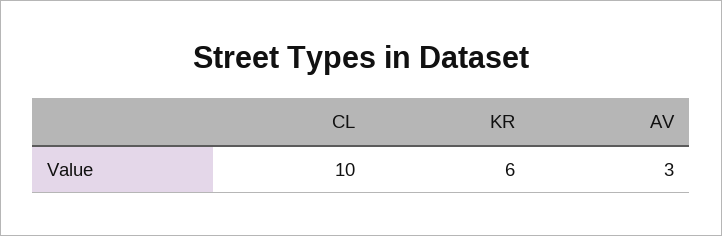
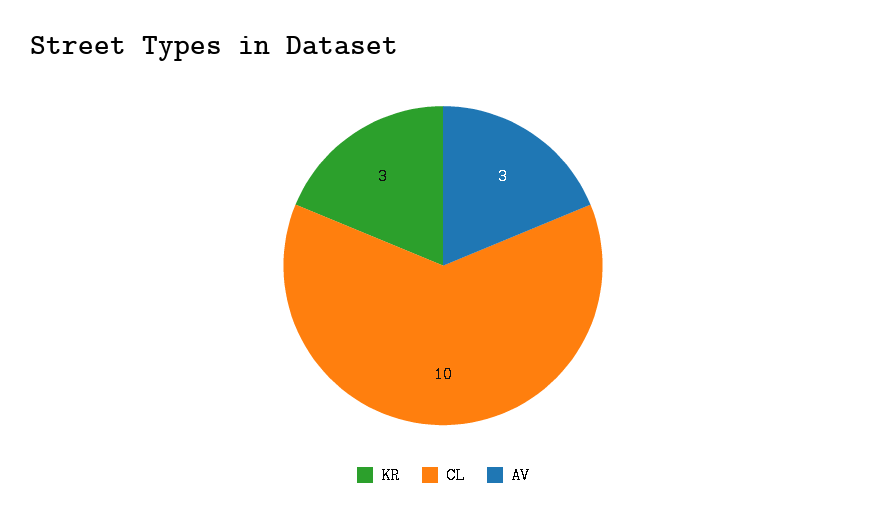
KR: 6 -> 3

